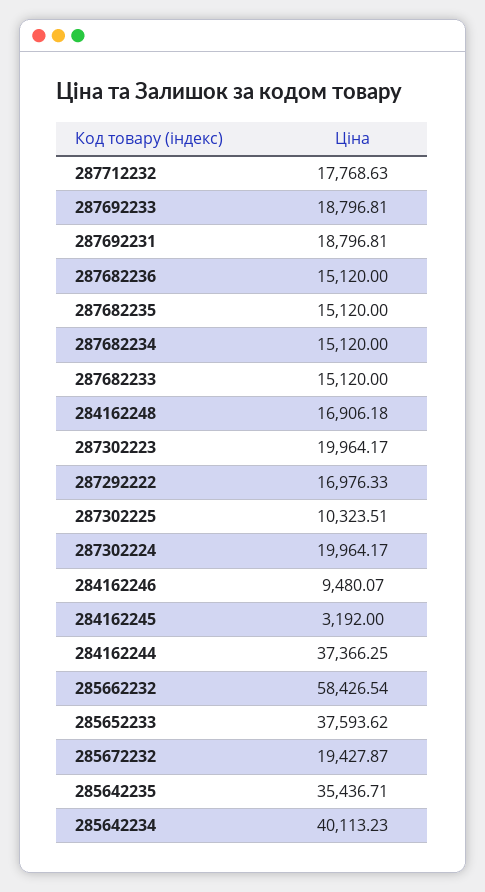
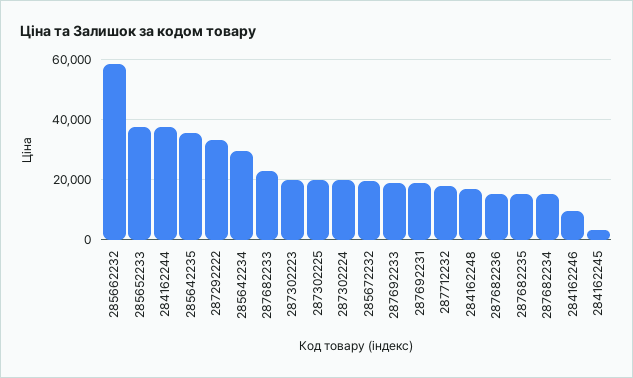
287682233: 15120 -> 22500
287292222: 16976.33 -> 32500
287302225: 10323.51 -> 20000
285642234: 40113.23 -> 30000

